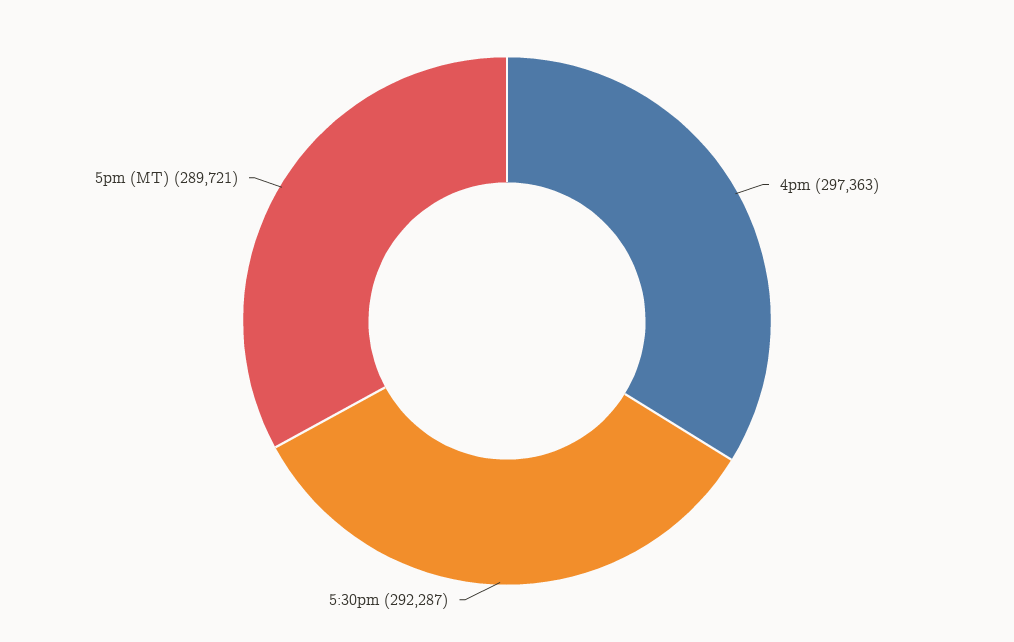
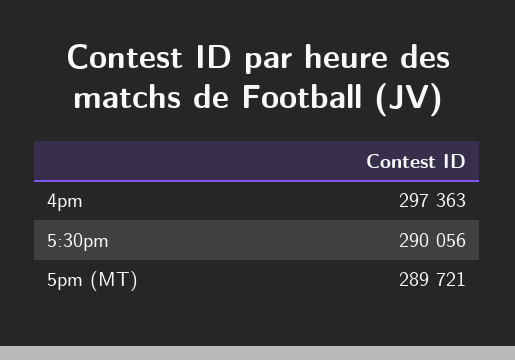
5:30pm: 292287 -> 290056

